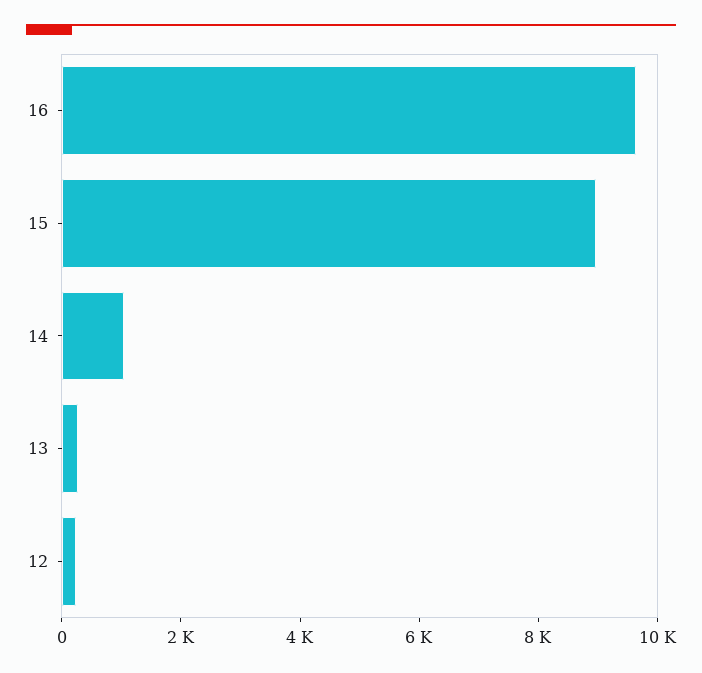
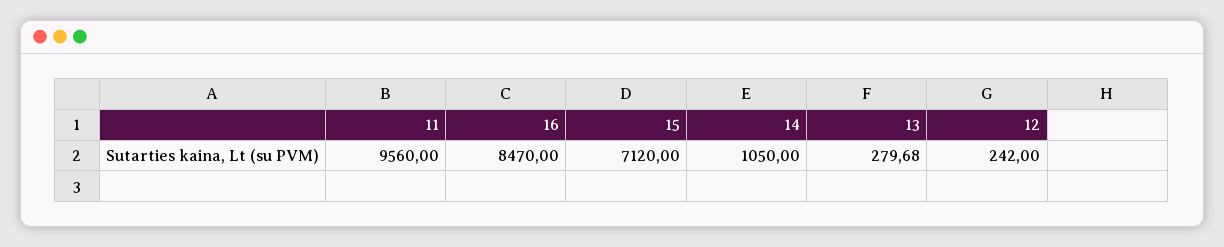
16: 9500 -> 8470
15: 9000 -> 7120
11: none -> 9560

